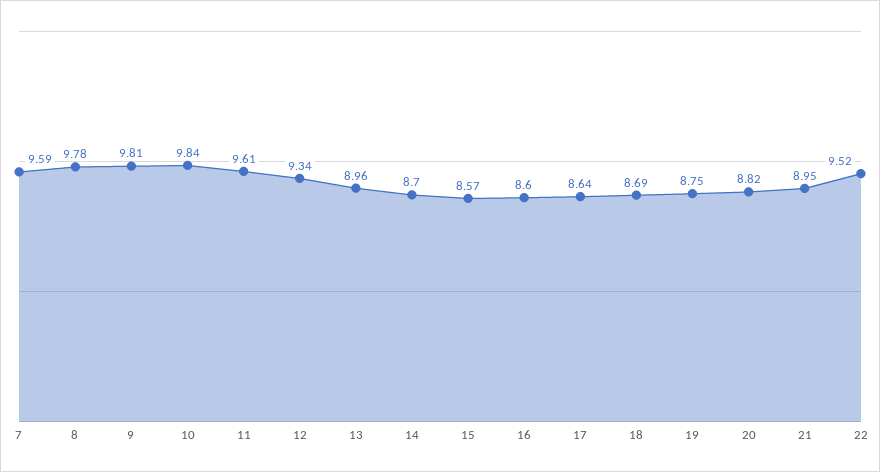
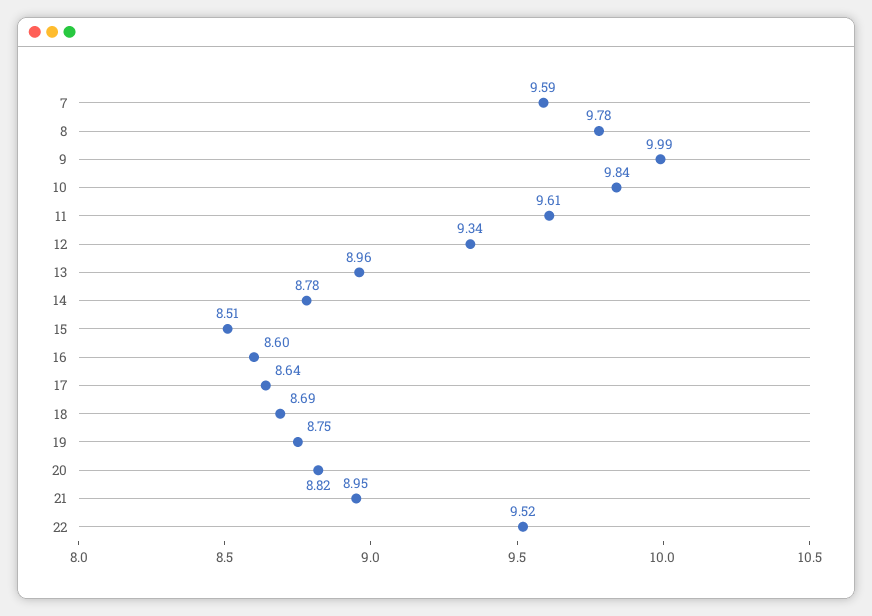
9: 9.81 -> 9.99
14: 8.7 -> 8.78
15: 8.57 -> 8.51

